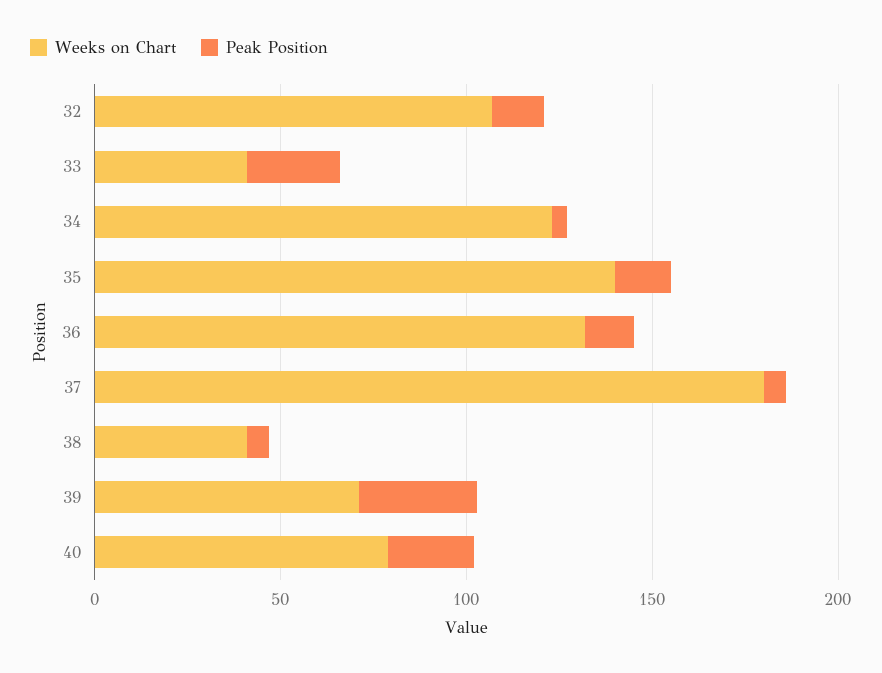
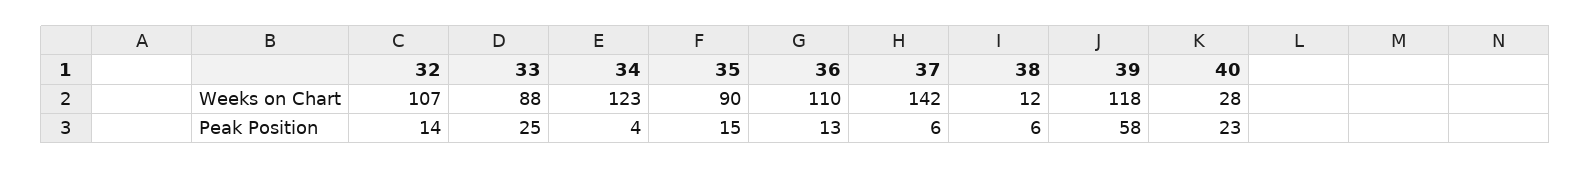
Weeks on Chart, 33: 40 -> 88
Weeks on Chart, 35: 140 -> 90
Weeks on Chart, 36: 130 -> 110
Weeks on Chart, 37: 180 -> 142
Weeks on Chart, 38: 40 -> 12
Weeks on Chart, 39: 70 -> 118
Peak Position, 39: 30 -> 58
Weeks on Chart, 40: 80 -> 28

